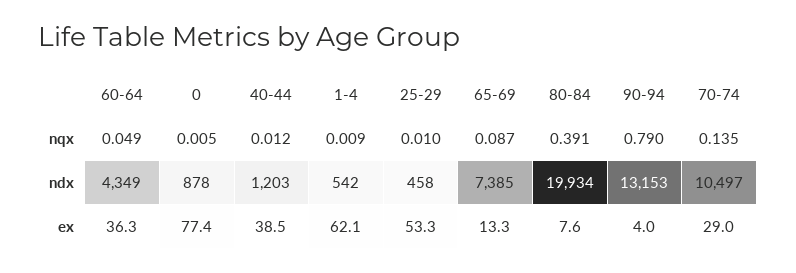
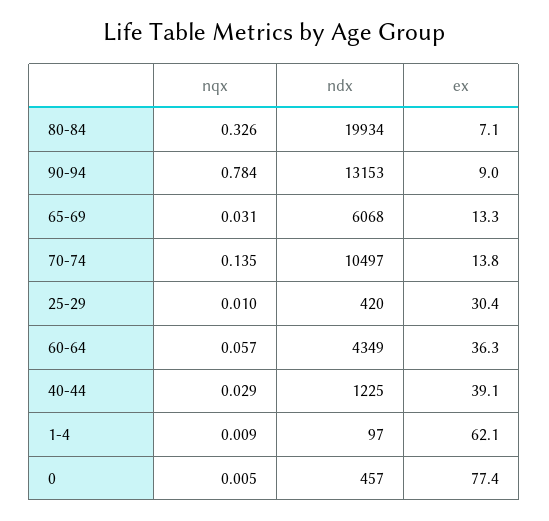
60-64, nqx: 0.049 -> 0.057
40-44, nqx: 0.012 -> 0.029
65-69, nqx: 0.087 -> 0.031
80-84, nqx: 0.391 -> 0.326
90-94, nqx: 0.79 -> 0.784
0, ndx: 878 -> 457
40-44, ndx: 1203 -> 1225
1-4, ndx: 542 -> 97
25-29, ndx: 458 -> 420
65-69, ndx: 7385 -> 6068
40-44, ex: 38.5 -> 39.1
25-29, ex: 53.3 -> 30.4
80-84, ex: 7.6 -> 7.1
90-94, ex: 4 -> 9
70-74, ex: 29 -> 13.8

